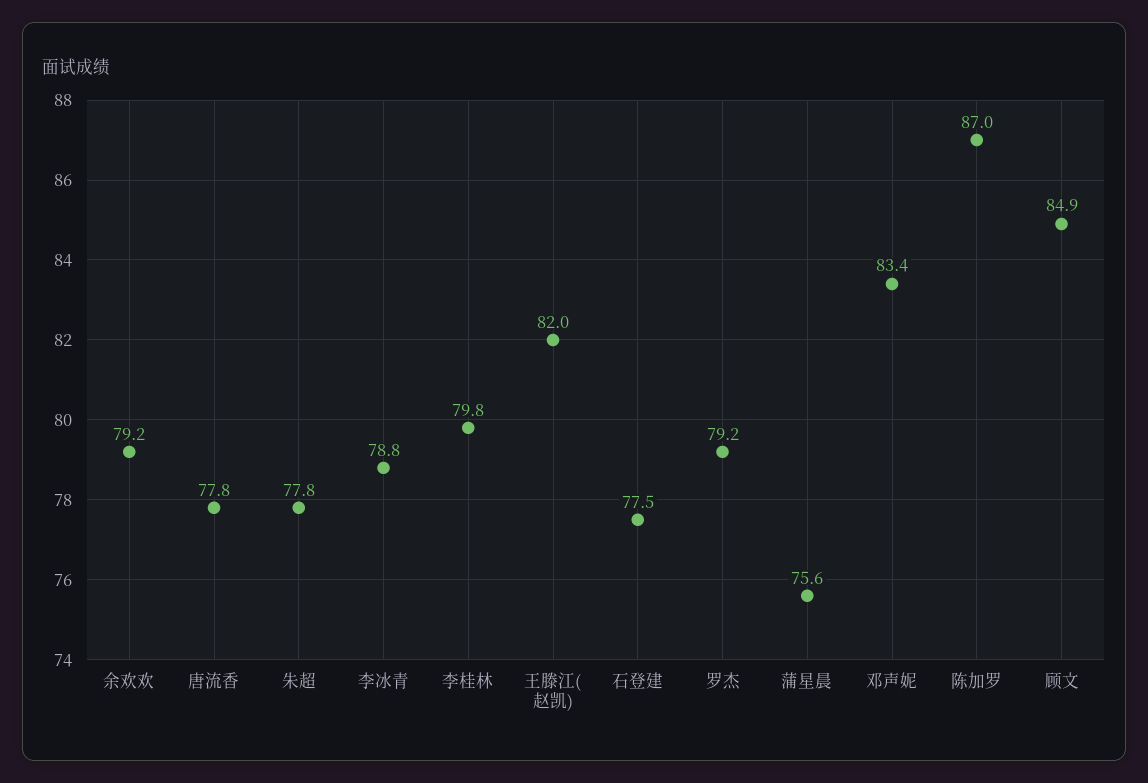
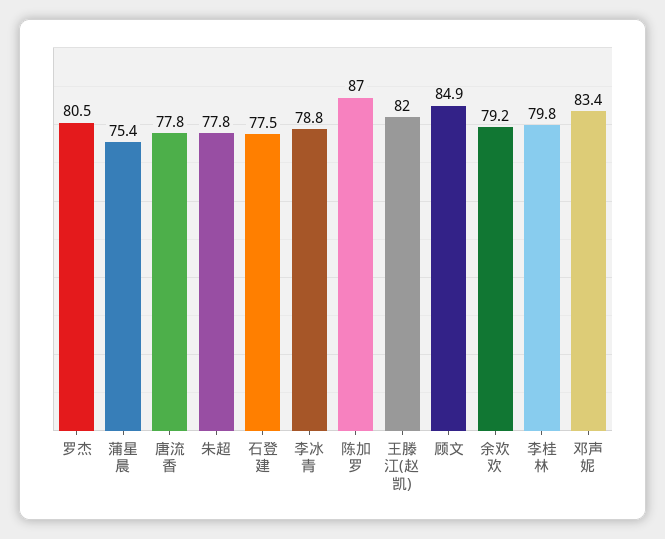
罗杰: 79.2 -> 80.5
蒲星晨: 75.6 -> 75.4

